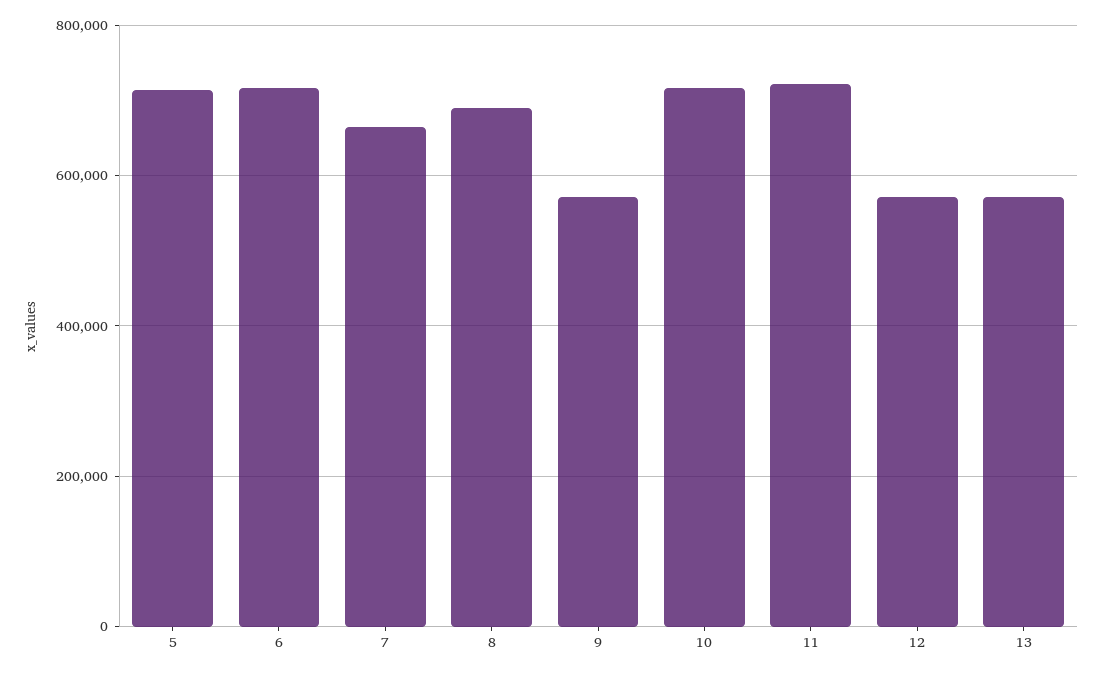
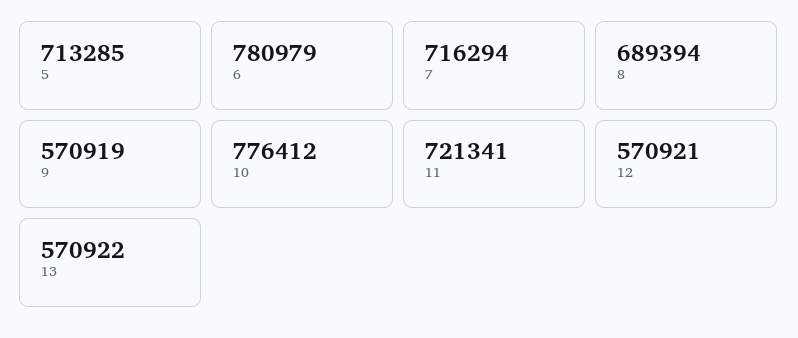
6: 720000 -> 780979
7: 660000 -> 716294
10: 720000 -> 776412

